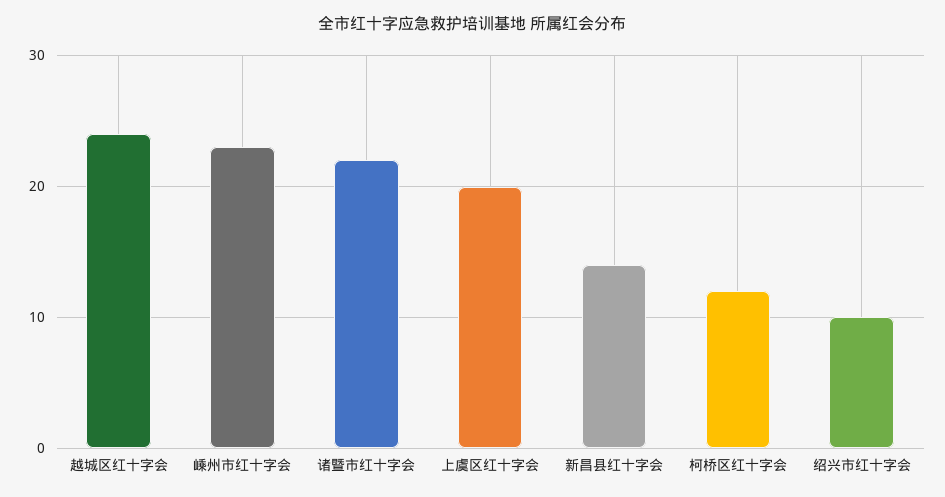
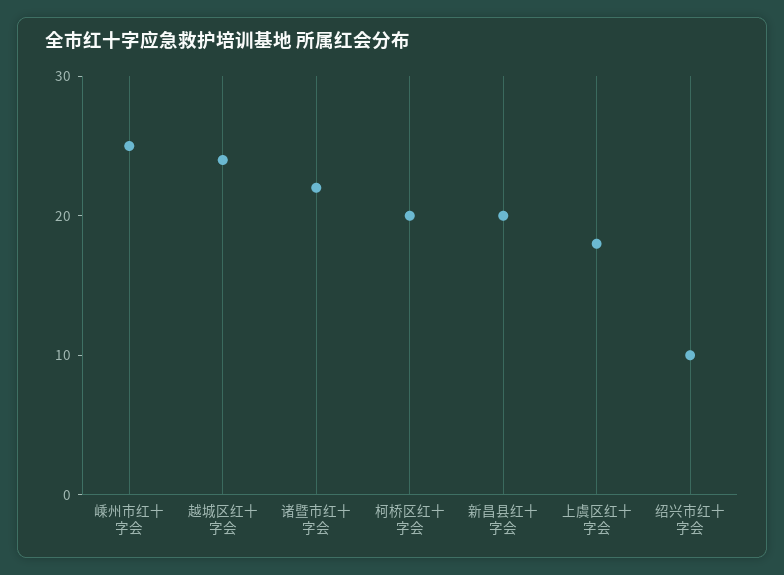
嵊州市红十字会: 23 -> 25
上虞区红十字会: 20 -> 18
新昌县红十字会: 14 -> 20
柯桥区红十字会: 12 -> 20

